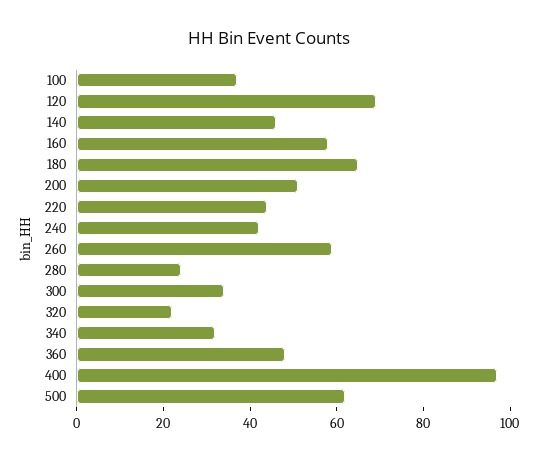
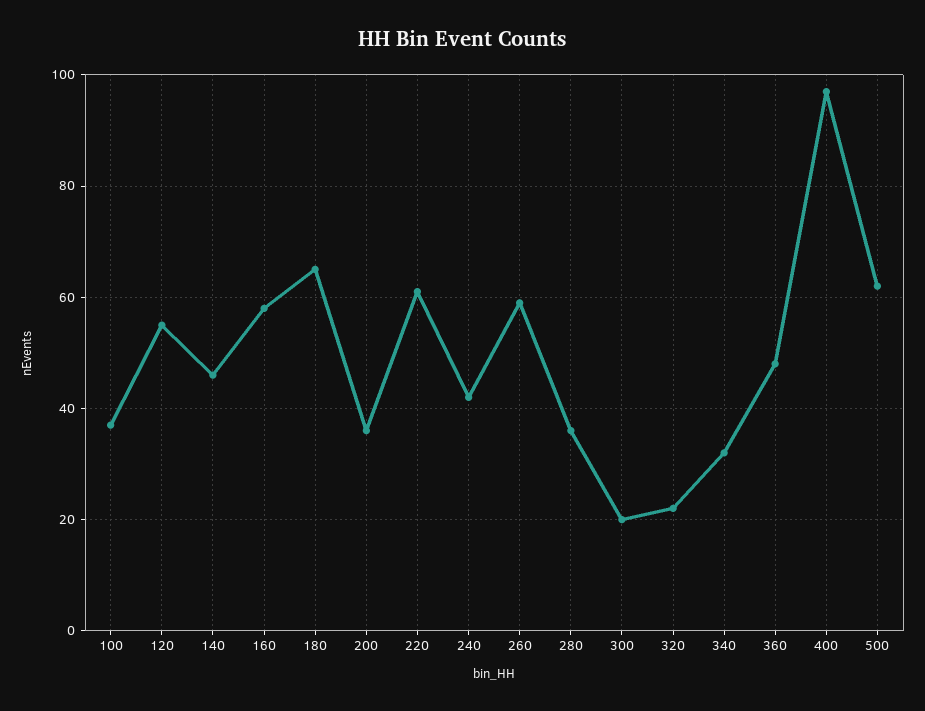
120: 70 -> 55
200: 50 -> 35
220: 45 -> 60
280: 25 -> 35
300: 35 -> 20

